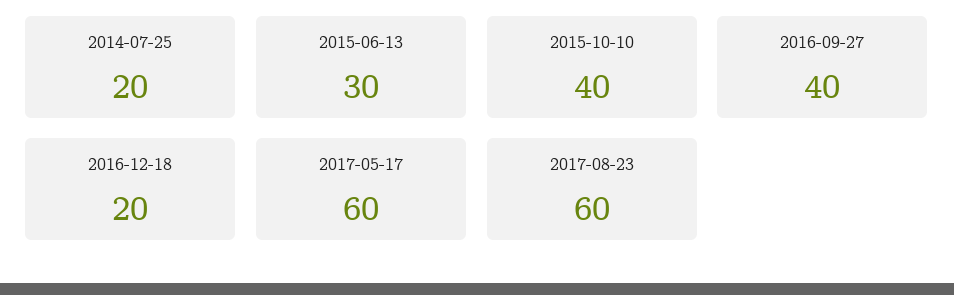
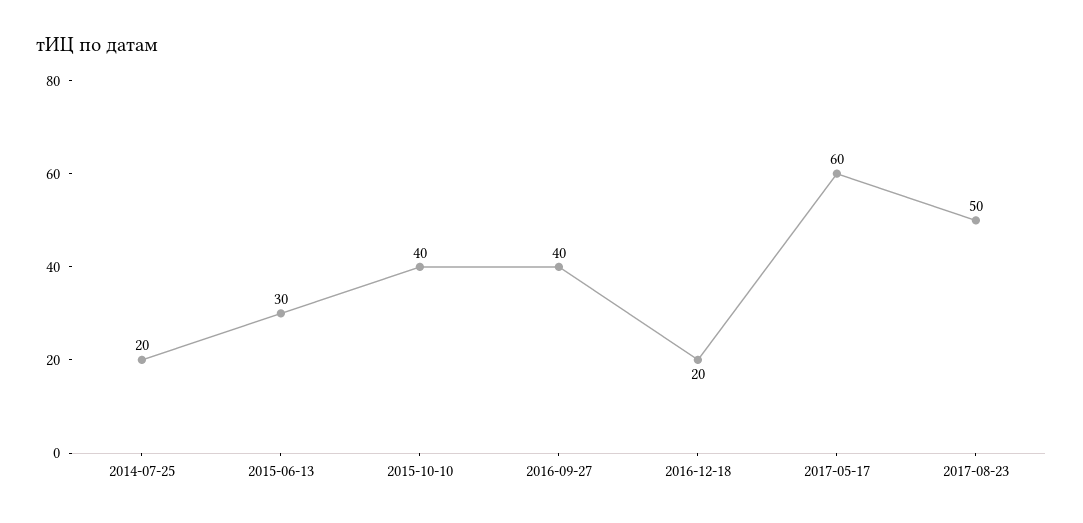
2017-08-23: 60 -> 50

